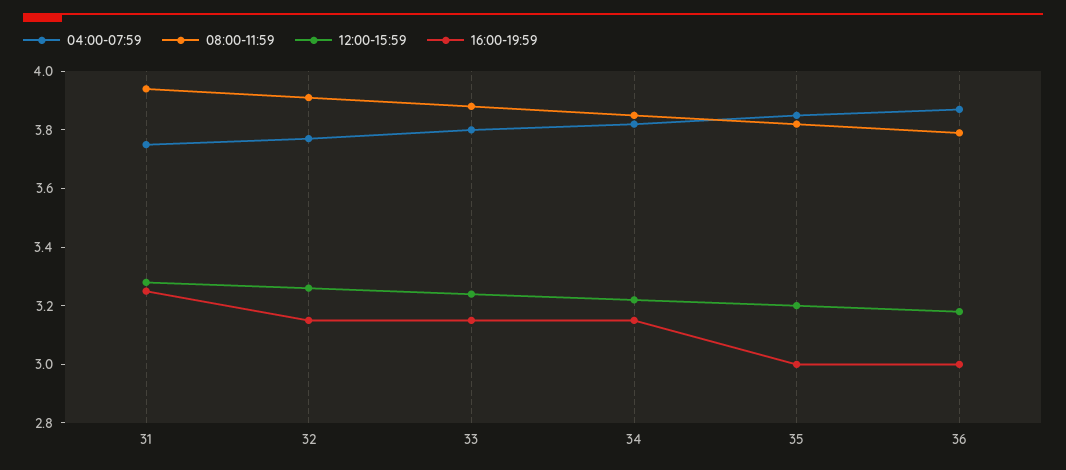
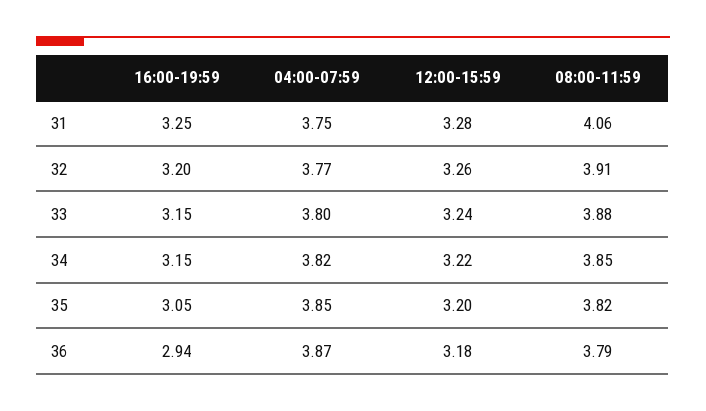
08:00-11:59, 31: 3.95 -> 4.06
16:00-19:59, 32: 3.15 -> 3.2
16:00-19:59, 35: 3 -> 3.05
16:00-19:59, 36: 3 -> 2.94

